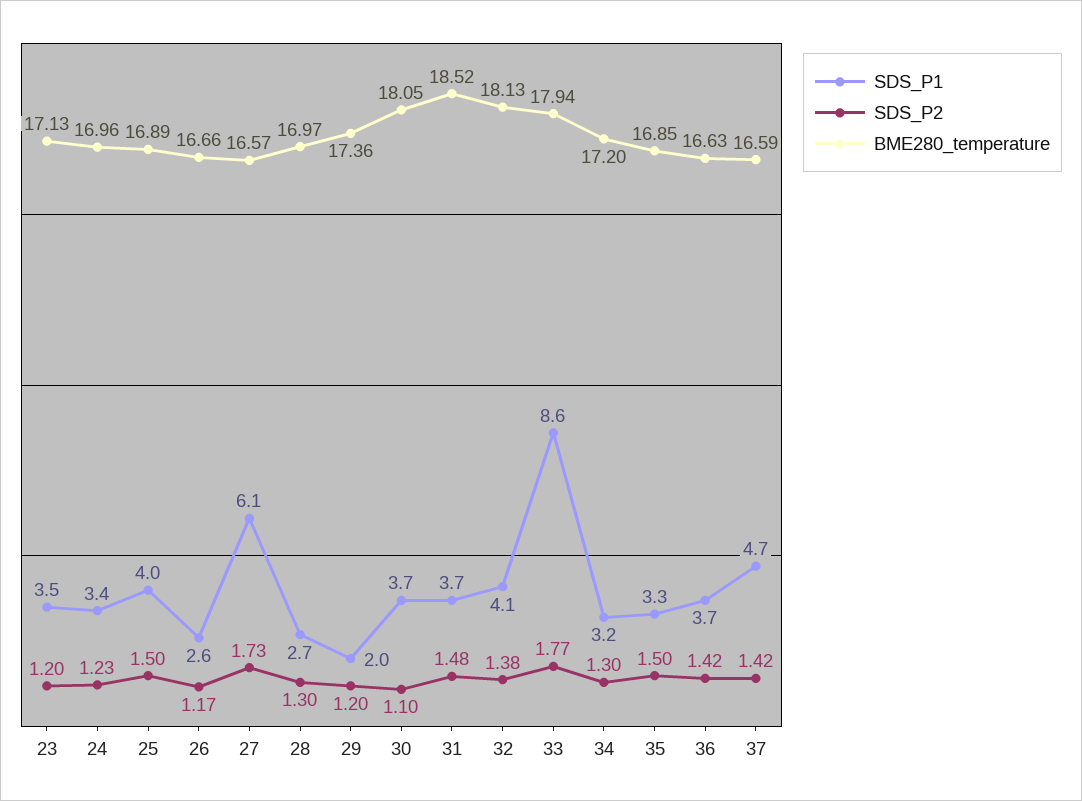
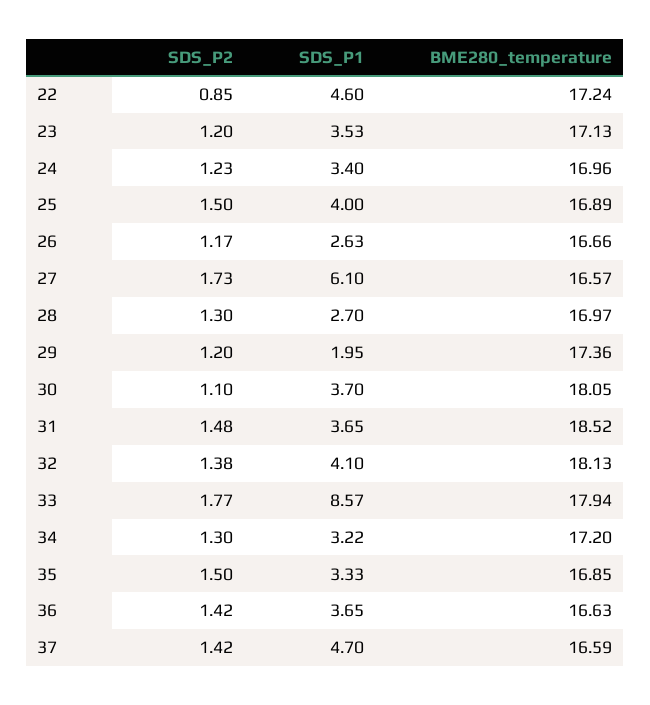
SDS_P2, 22: none -> 0.85
SDS_P1, 22: none -> 4.6
BME280_temperature, 22: none -> 17.24

